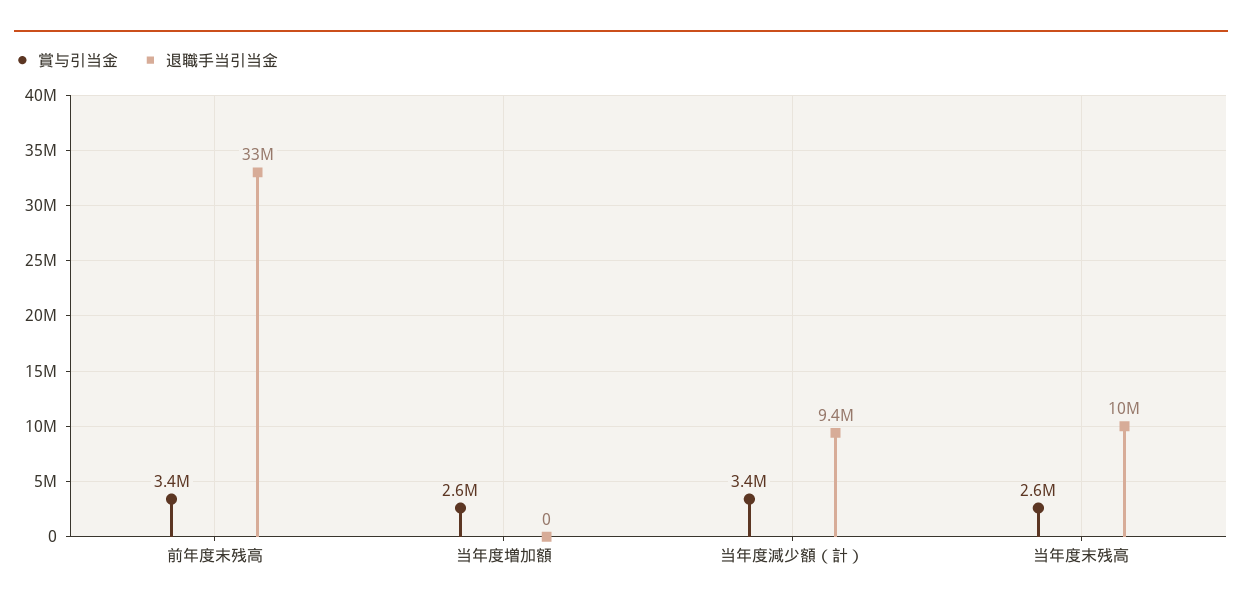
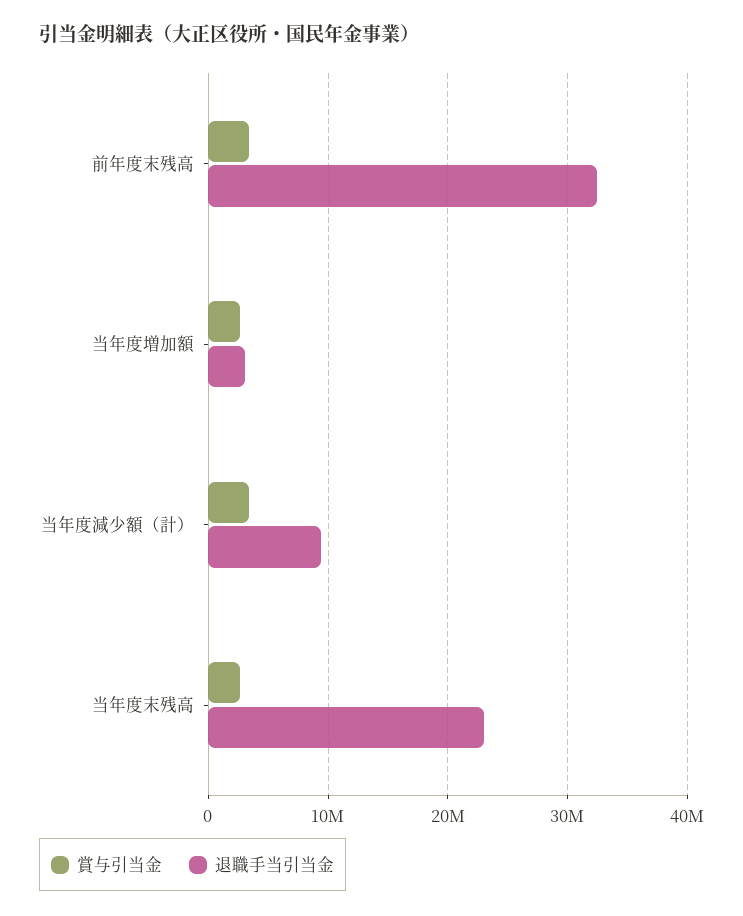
退職手当引当金, 当年度増加額: 0 -> 3000000
退職手当引当金, 当年度末残高: 10000000 -> 23000000

